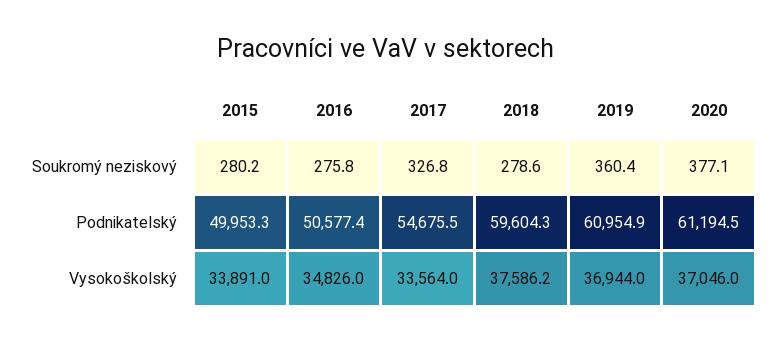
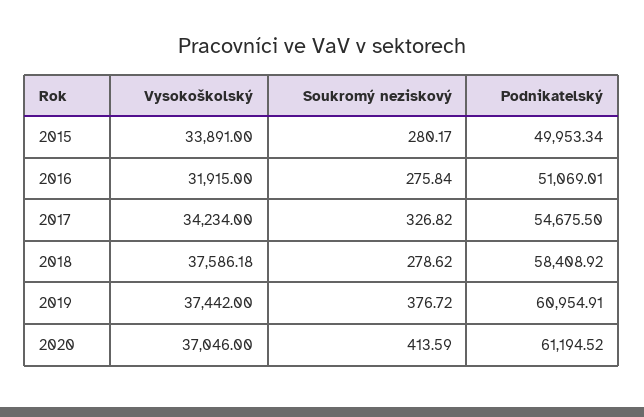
2019, Soukromý neziskový: 360.4 -> 376.72
2020, Soukromý neziskový: 377.1 -> 413.59
2016, Podnikatelský: 50577.4 -> 51069.01
2018, Podnikatelský: 59604.3 -> 58408.92
2016, Vysokoškolský: 34826 -> 31915
2017, Vysokoškolský: 33564 -> 34234
2019, Vysokoškolský: 36944 -> 37442

